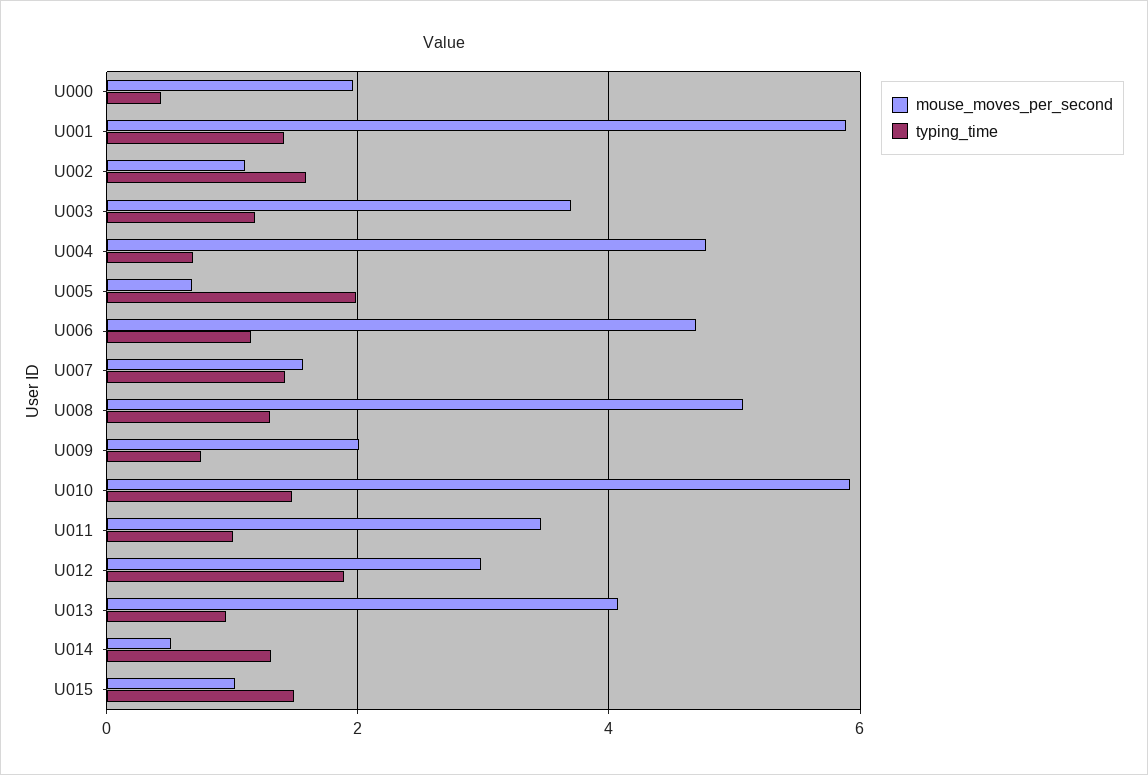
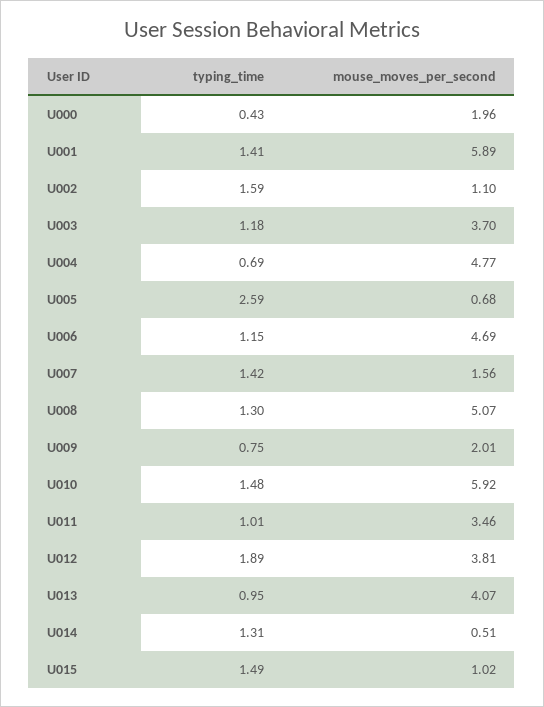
typing_time, U005: 2 -> 2.59
mouse_moves_per_second, U012: 3 -> 3.81

